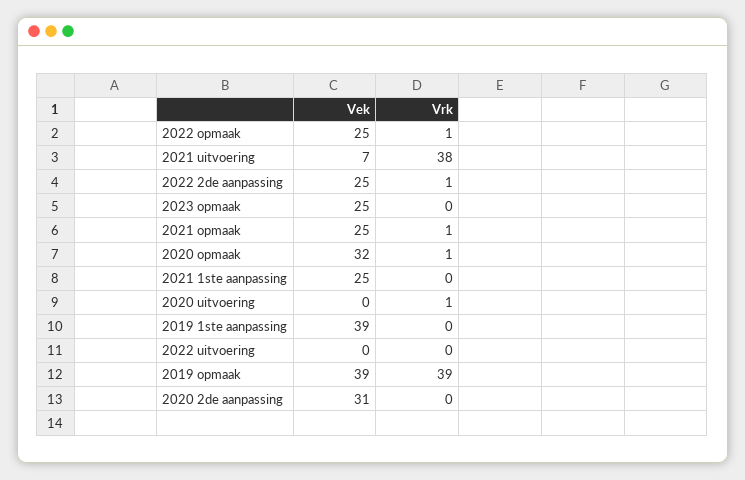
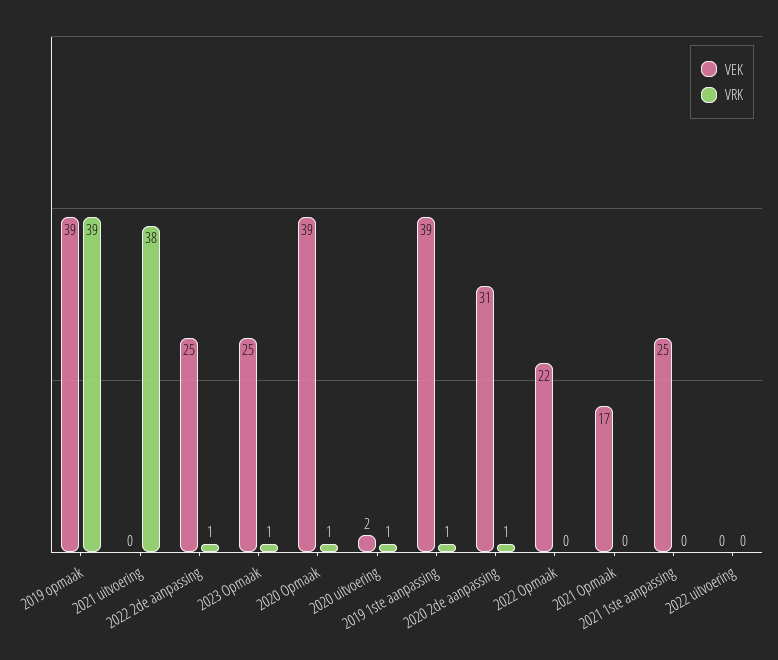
Vek, 2022 opmaak: 25 -> 22
Vrk, 2022 opmaak: 1 -> 0
Vek, 2021 uitvoering: 7 -> 0
Vrk, 2023 opmaak: 0 -> 1
Vek, 2021 opmaak: 25 -> 17
Vrk, 2021 opmaak: 1 -> 0
Vek, 2020 opmaak: 32 -> 39
Vek, 2020 uitvoering: 0 -> 2
Vrk, 2019 1ste aanpassing: 0 -> 1
Vrk, 2020 2de aanpassing: 0 -> 1

